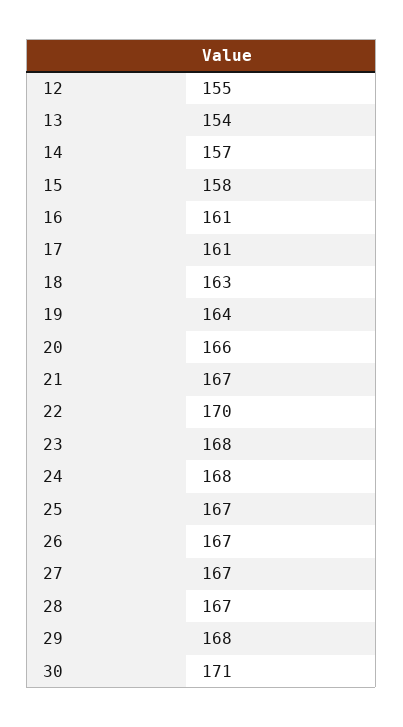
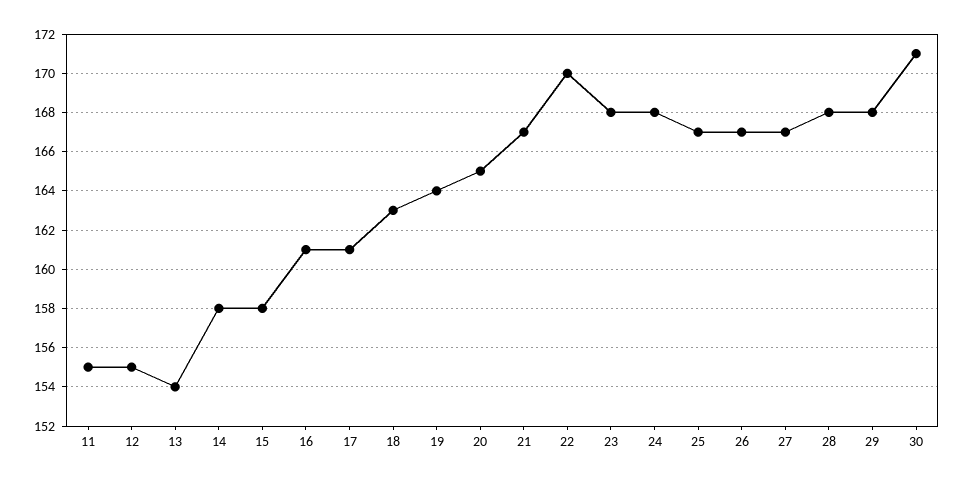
14: 157 -> 158
20: 166 -> 165
28: 167 -> 168
11: none -> 155

